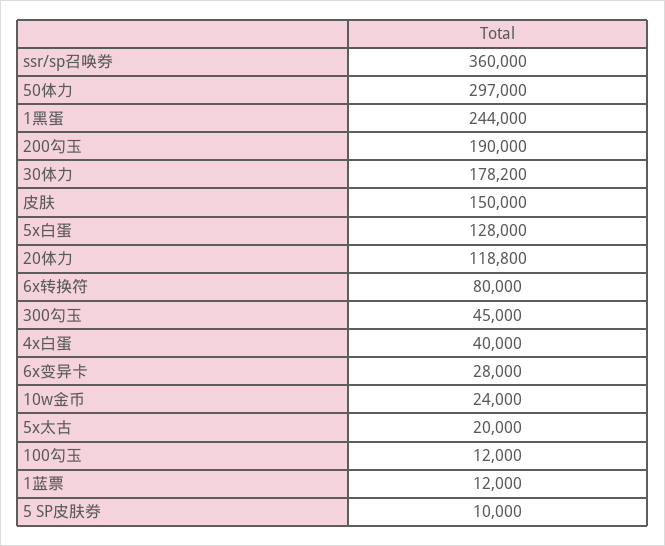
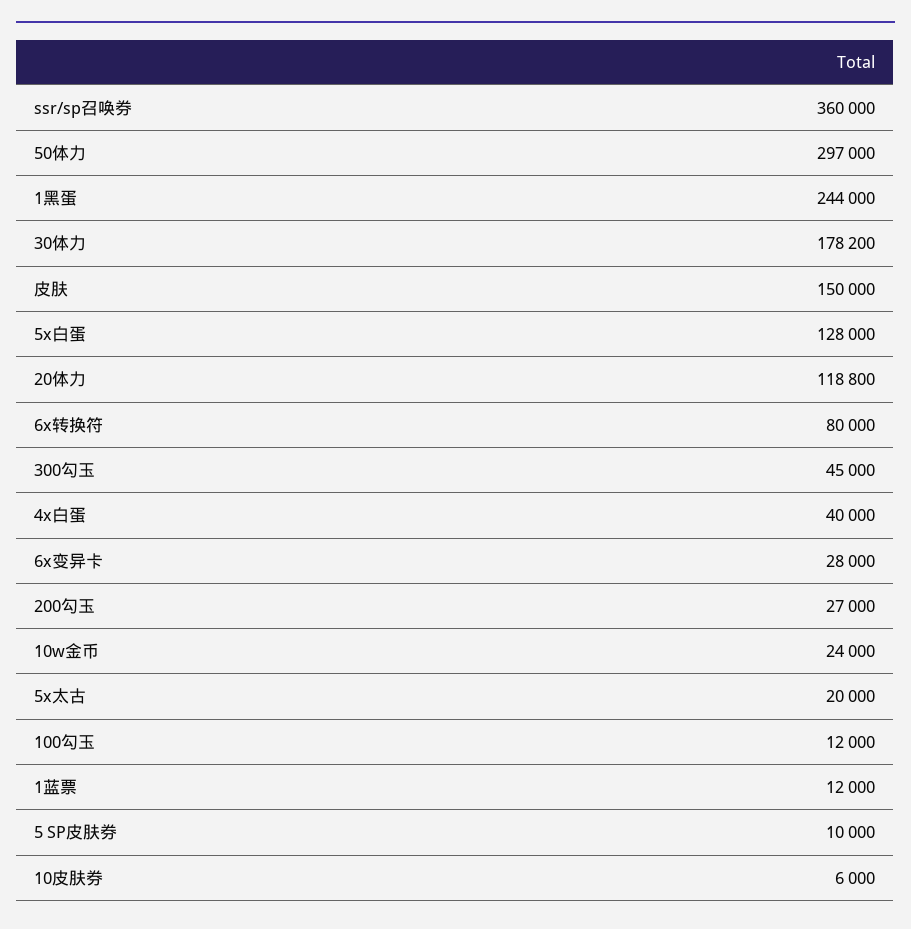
200勾玉: 190000 -> 27000
10皮肤券: none -> 6000

